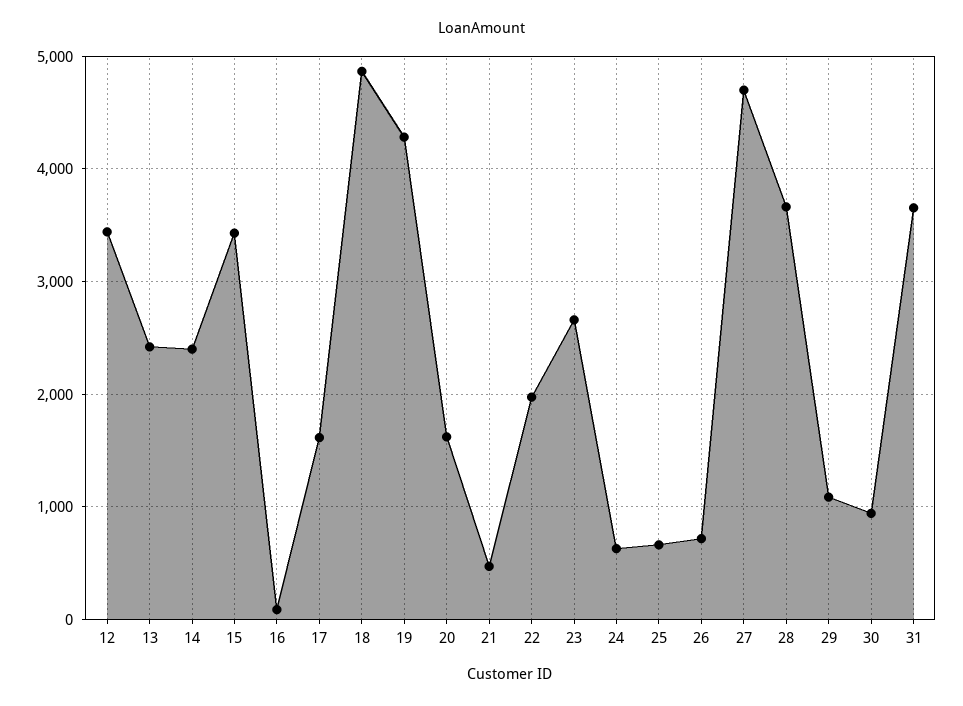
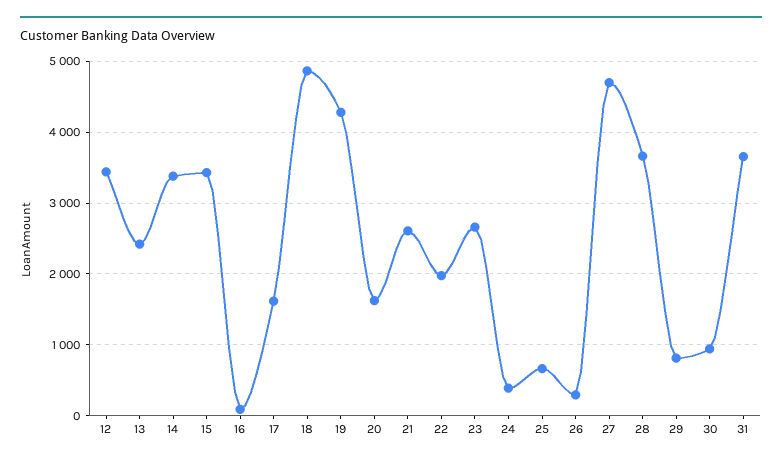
14: 2400 -> 3400
21: 500 -> 2600
24: 600 -> 400
26: 700 -> 300
29: 1100 -> 800

